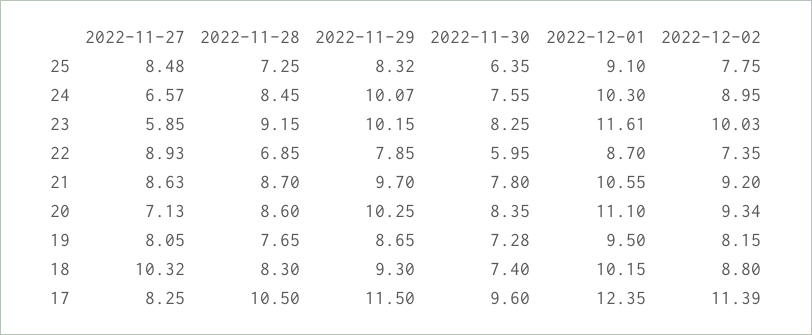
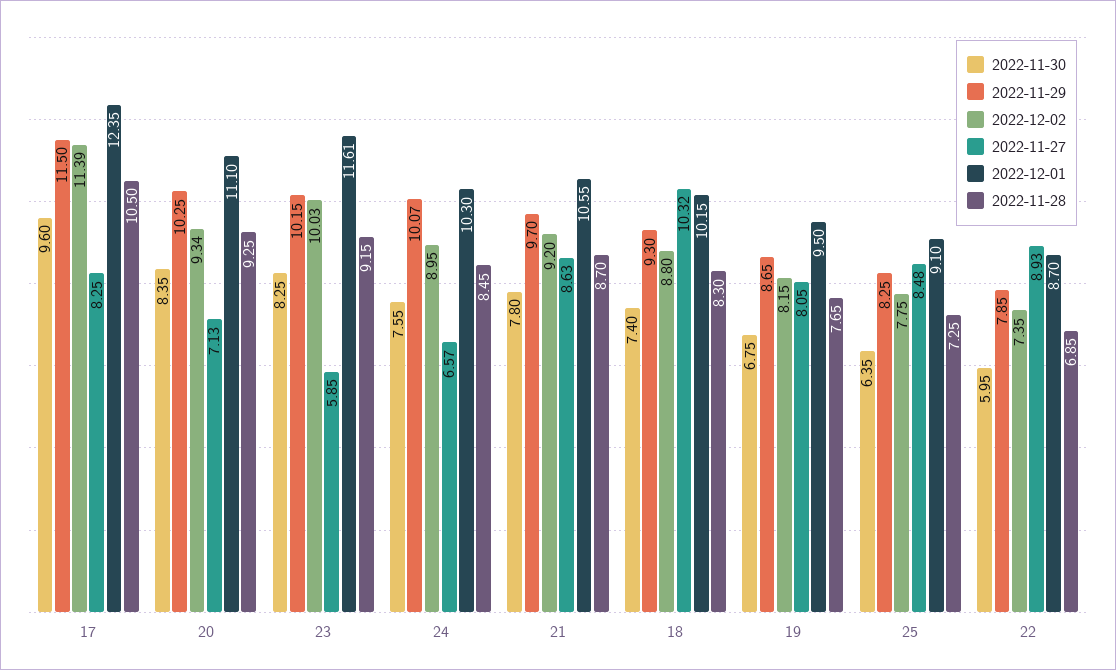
2022-11-29, 25: 8.32 -> 8.25
2022-11-28, 20: 8.6 -> 9.25
2022-11-30, 19: 7.28 -> 6.75

